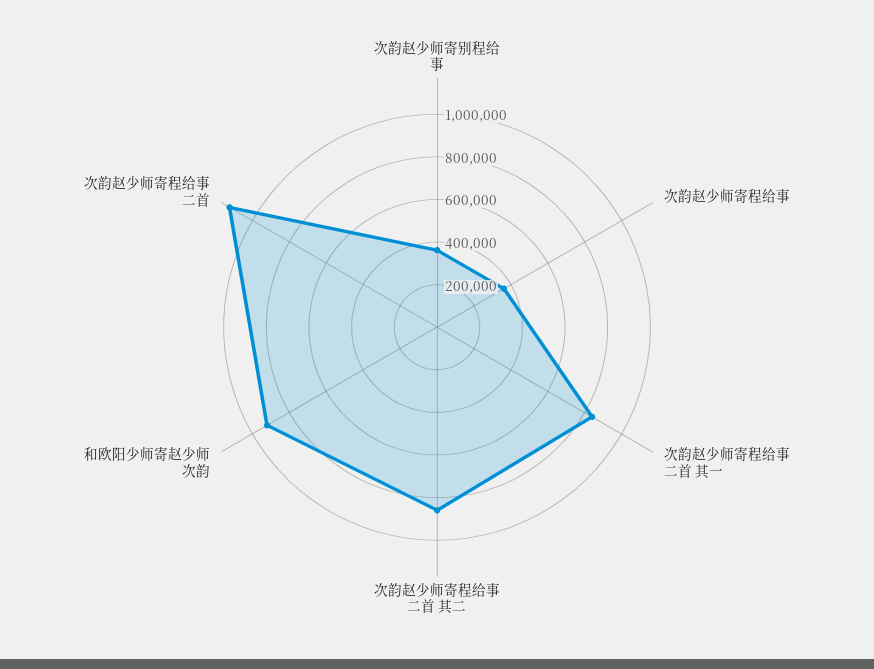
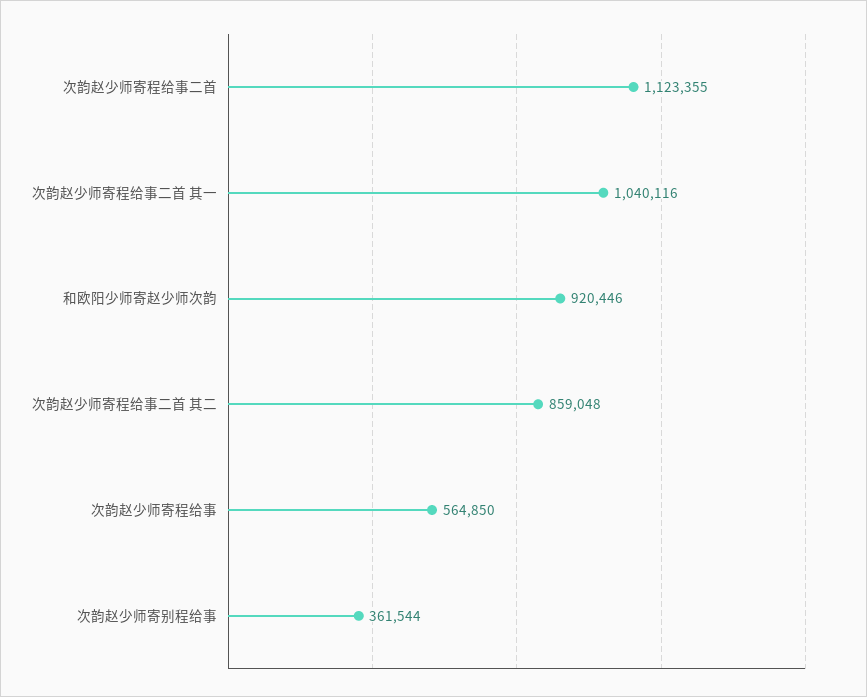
次韵赵少师寄程给事: 350000 -> 564850
次韵赵少师寄程给事二首 其一: 850000 -> 1040116

